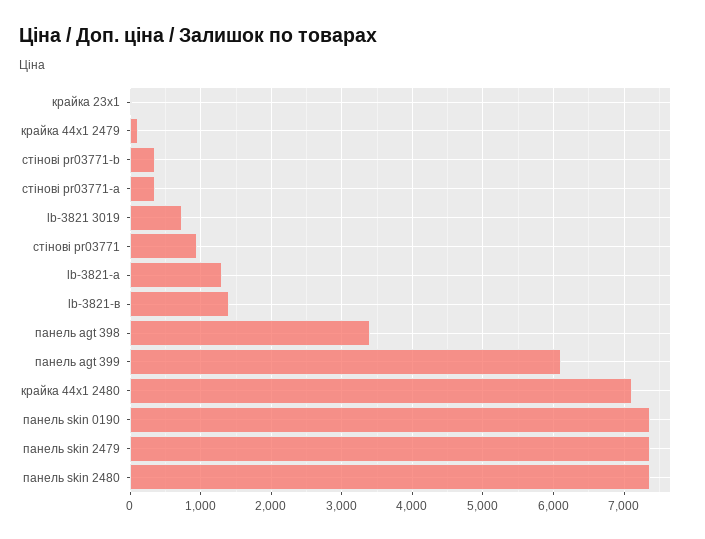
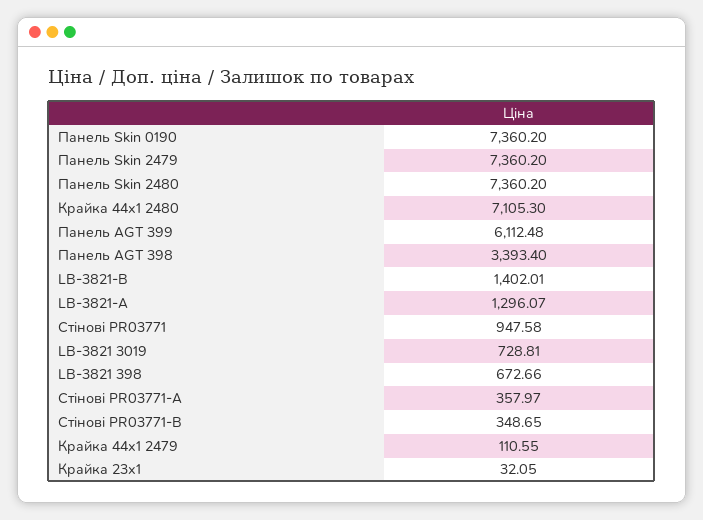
LB-3821 398: none -> 672.66

